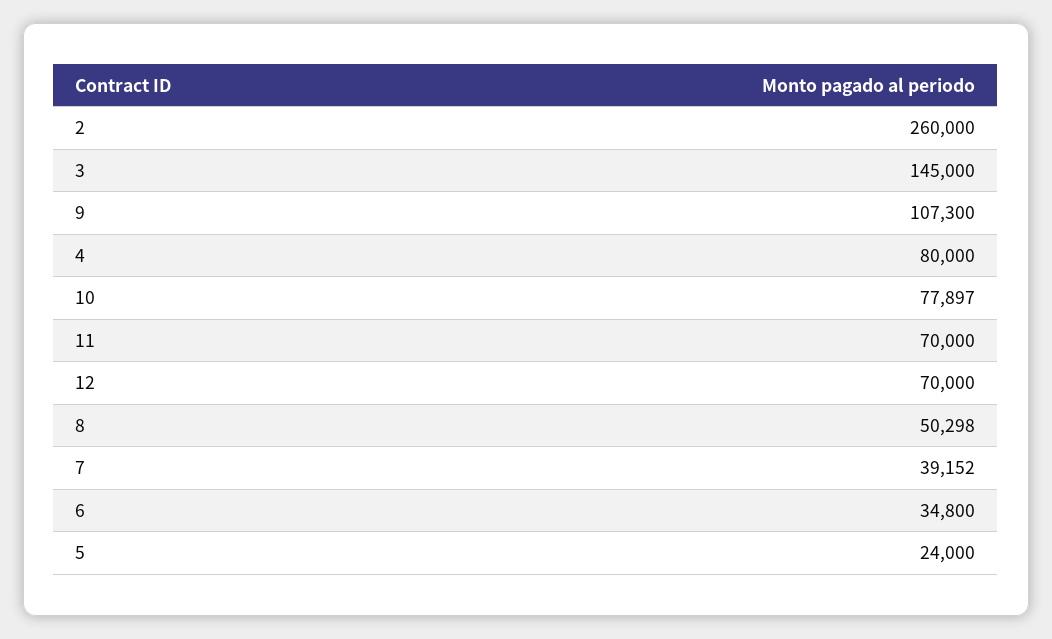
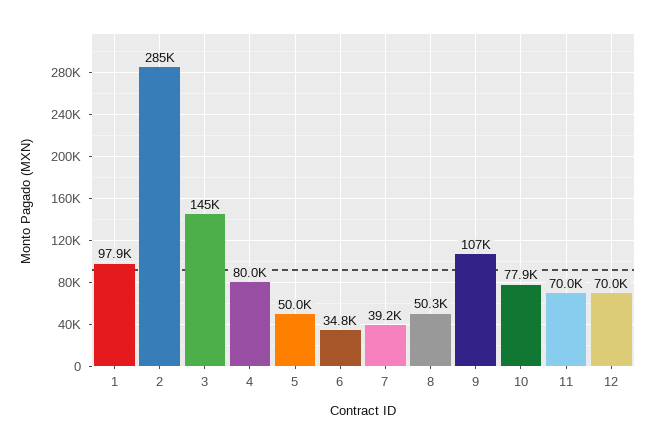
2: 260000 -> 285000
5: 24000 -> 50000
1: none -> 97900

